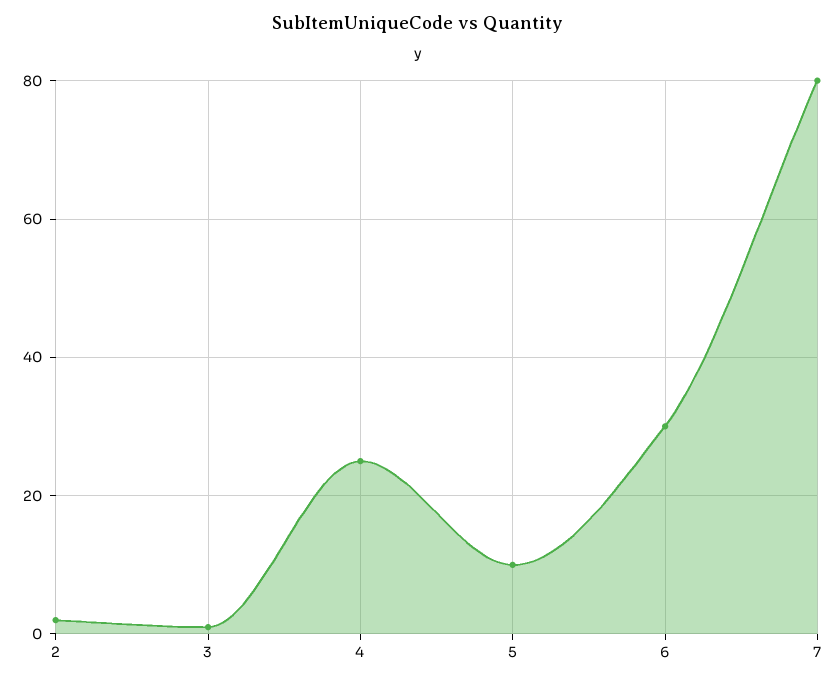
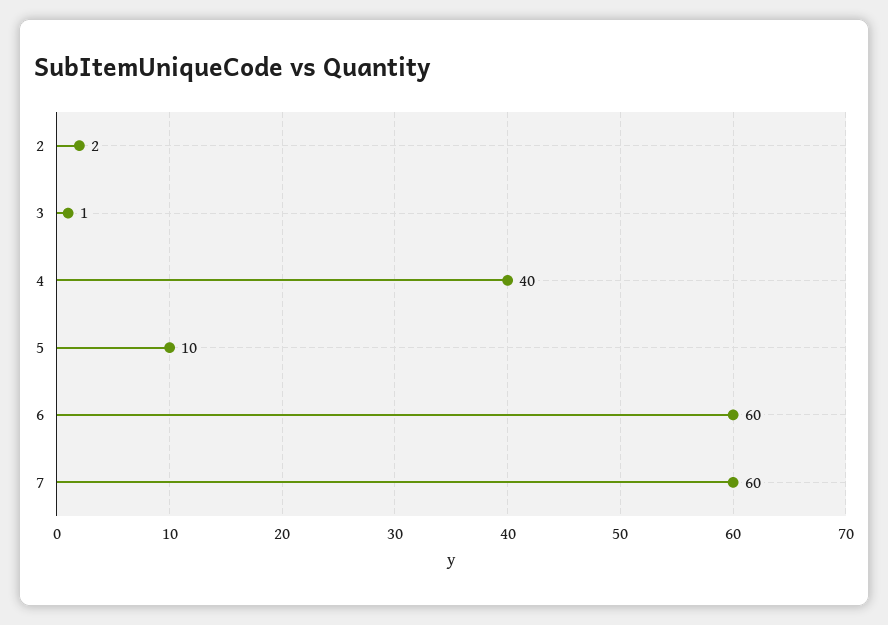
4: 25 -> 40
6: 30 -> 60
7: 80 -> 60

